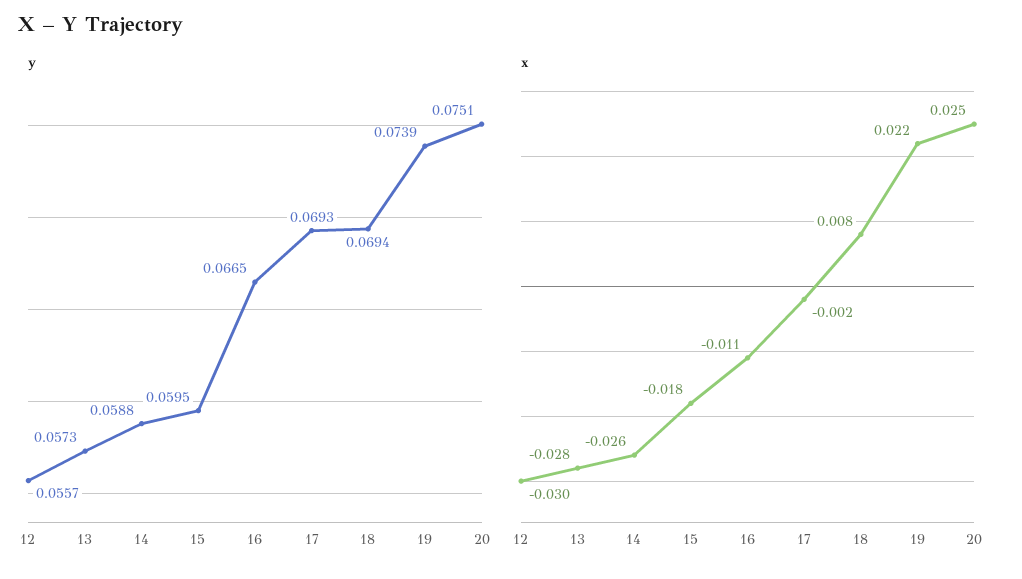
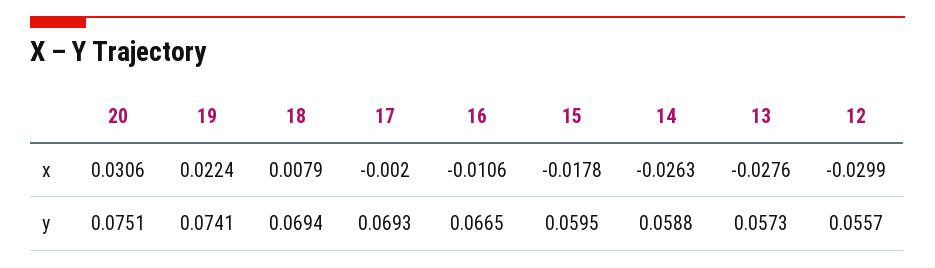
y, 19: 0.0739 -> 0.0741
x, 20: 0.025 -> 0.0306

